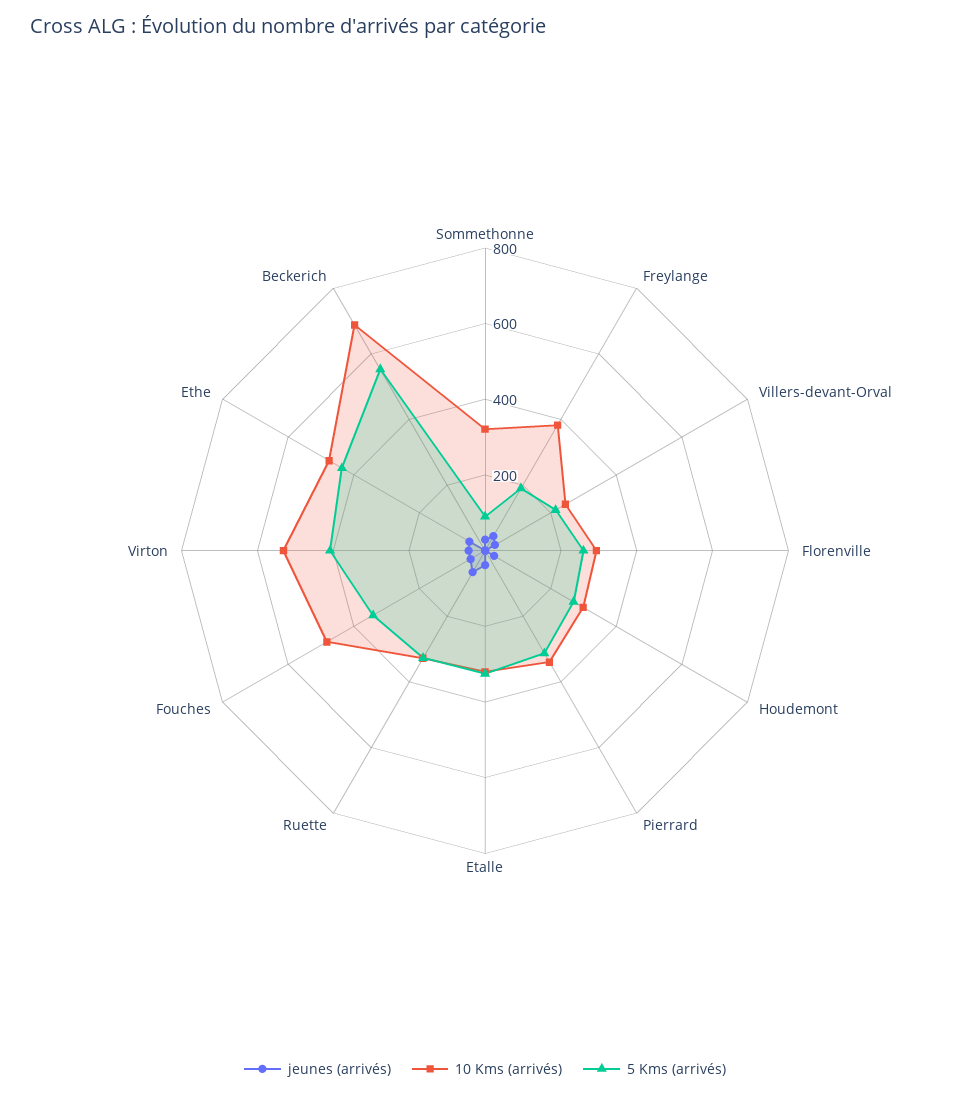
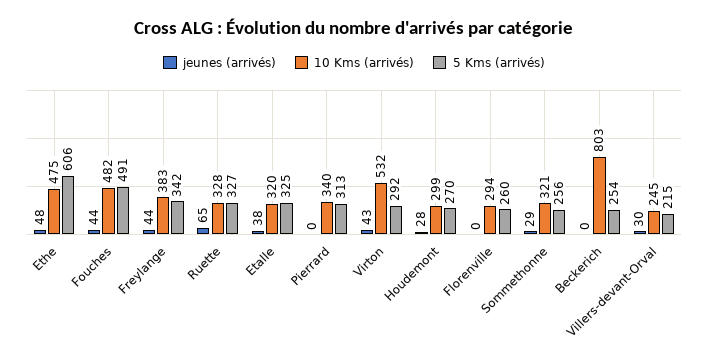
5 Kms (arrivés), Sommethonne: 100 -> 256
5 Kms (arrivés), Freylange: 200 -> 342
5 Kms (arrivés), Fouches: 350 -> 491
5 Kms (arrivés), Virton: 400 -> 292
5 Kms (arrivés), Ethe: 450 -> 606
10 Kms (arrivés), Beckerich: 700 -> 803
5 Kms (arrivés), Beckerich: 550 -> 254

